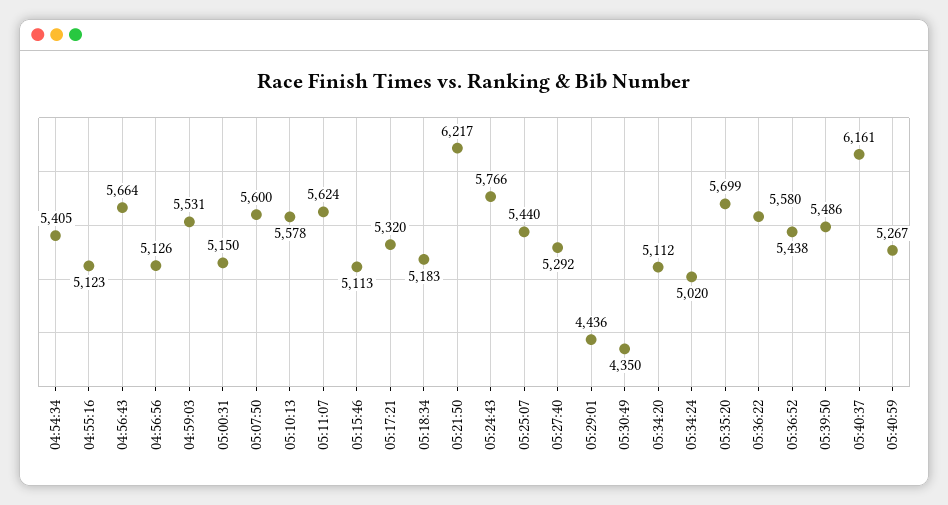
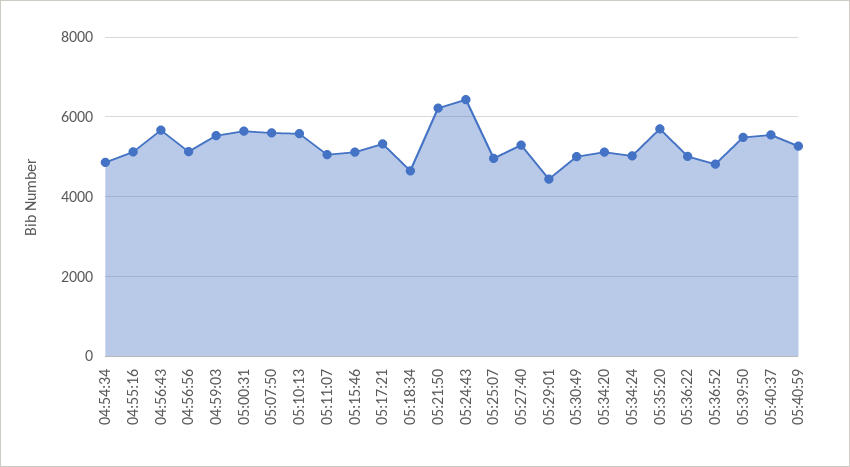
04:54:34: 5405 -> 4800
05:00:31: 5150 -> 5600
05:11:07: 5624 -> 5000
05:18:34: 5183 -> 4600
05:24:43: 5766 -> 6400
05:25:07: 5440 -> 5000
05:30:49: 4350 -> 5000
05:36:22: 5580 -> 5000
05:36:52: 5438 -> 4800
05:40:37: 6161 -> 5600

